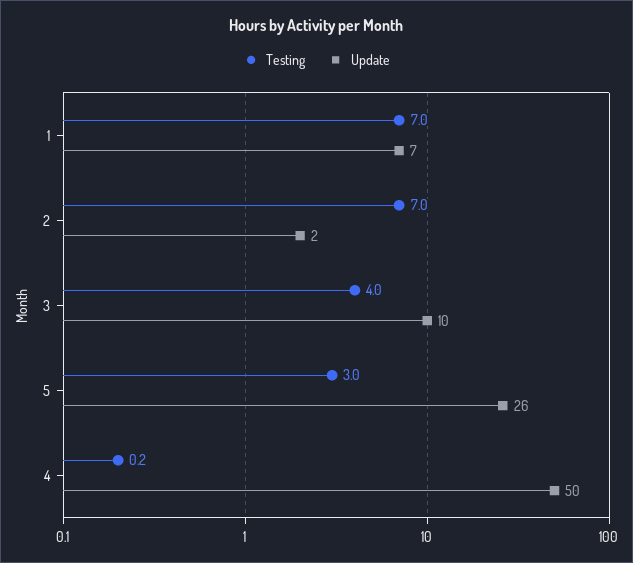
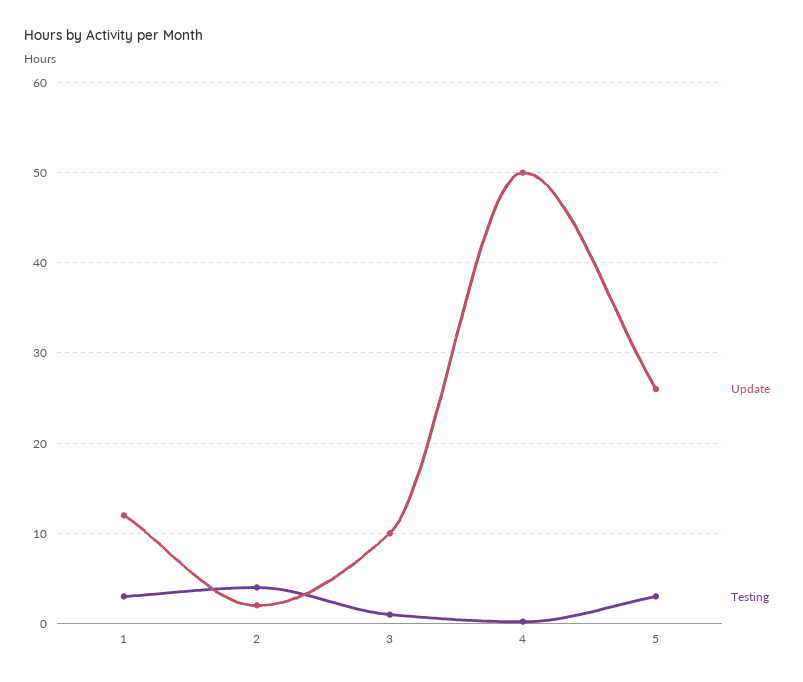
Testing, 1: 7 -> 3
Update, 1: 7 -> 12
Testing, 2: 7 -> 4
Testing, 3: 4 -> 1

